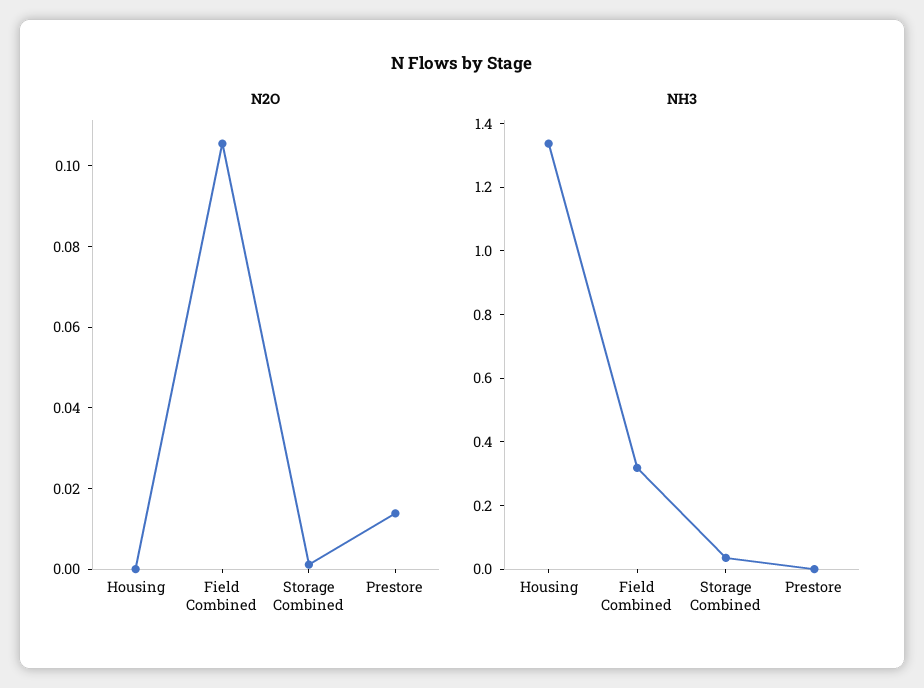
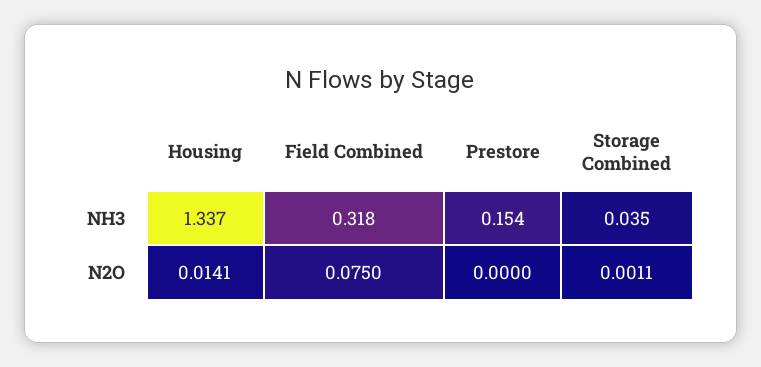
N2O, Housing: 0 -> 0.0141
N2O, Field Combined: 0.105 -> 0.075
N2O, Prestore: 0.015 -> 0
NH3, Prestore: 0 -> 0.154

